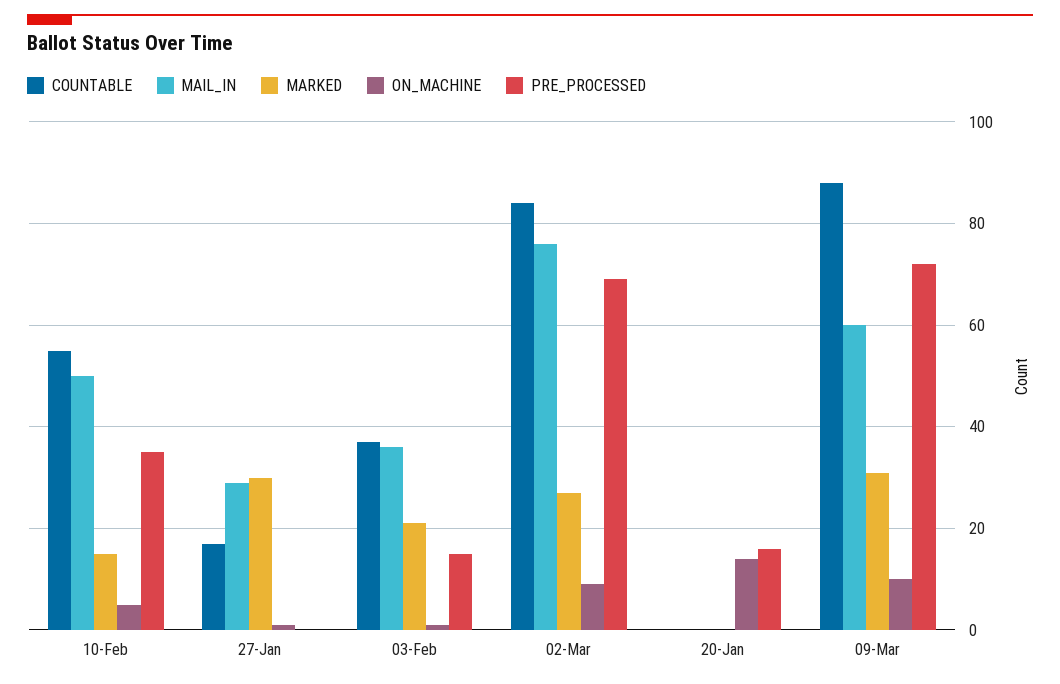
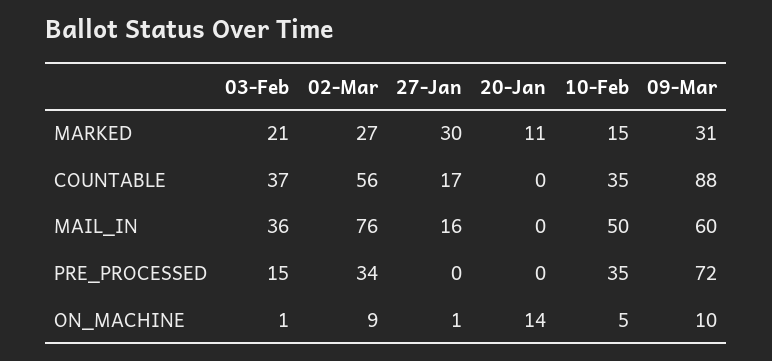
COUNTABLE, 10-Feb: 55 -> 35
MAIL_IN, 27-Jan: 30 -> 16
COUNTABLE, 02-Mar: 85 -> 56
PRE_PROCESSED, 02-Mar: 70 -> 34
MARKED, 20-Jan: 0 -> 11
PRE_PROCESSED, 20-Jan: 15 -> 0

